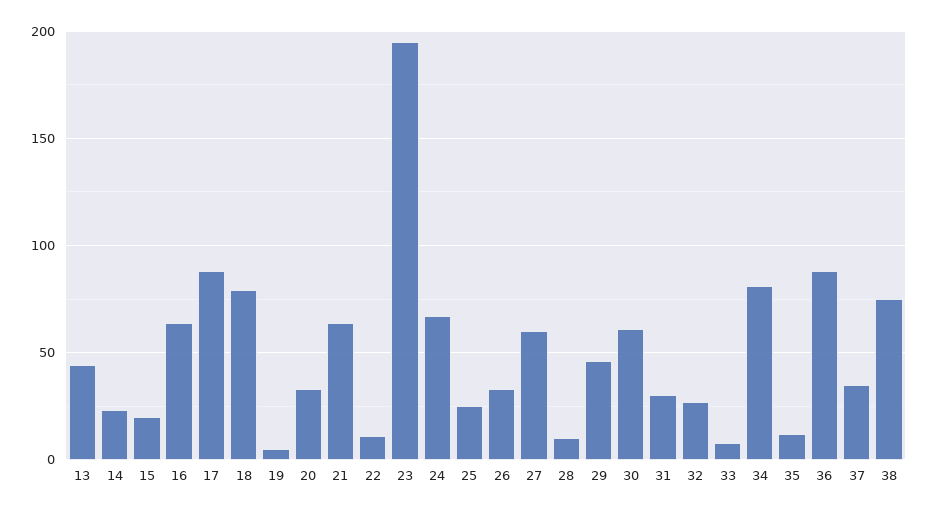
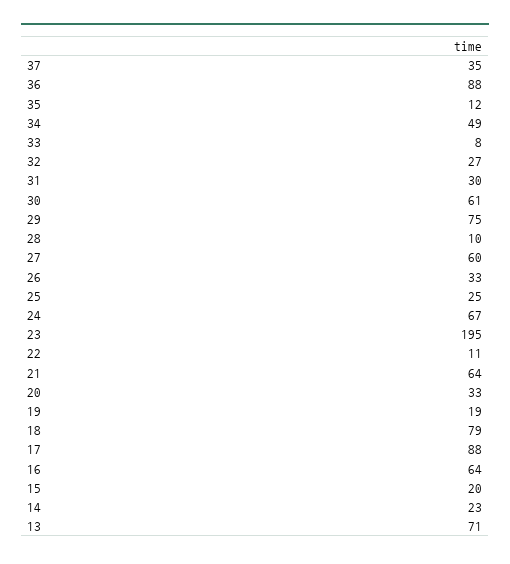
13: 45 -> 71
19: 5 -> 19
29: 45 -> 75
34: 80 -> 49
38: 75 -> none

